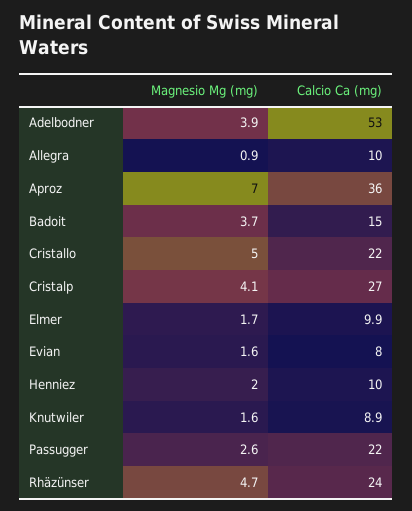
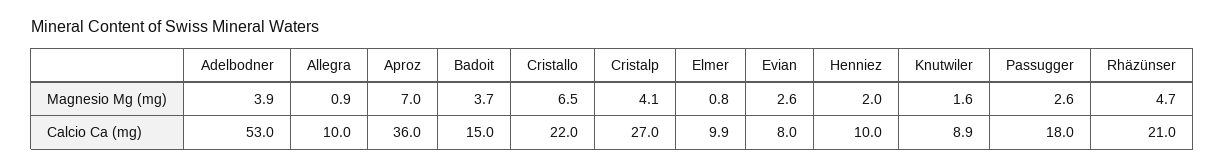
Magnesio Mg (mg), Cristallo: 5 -> 6.5
Magnesio Mg (mg), Elmer: 1.7 -> 0.8
Magnesio Mg (mg), Evian: 1.6 -> 2.6
Calcio Ca (mg), Passugger: 22 -> 18
Calcio Ca (mg), Rhäzünser: 24 -> 21

